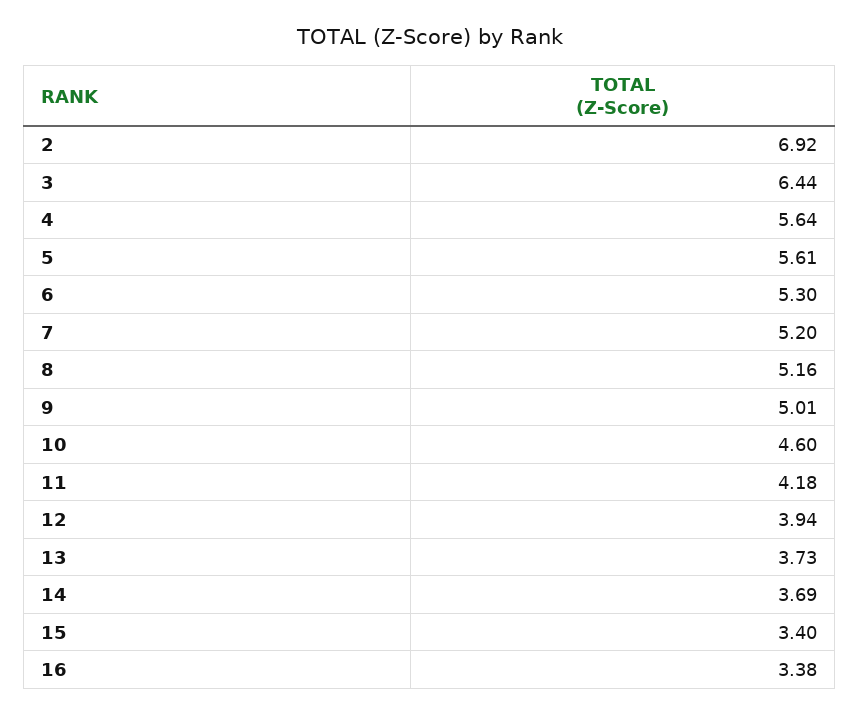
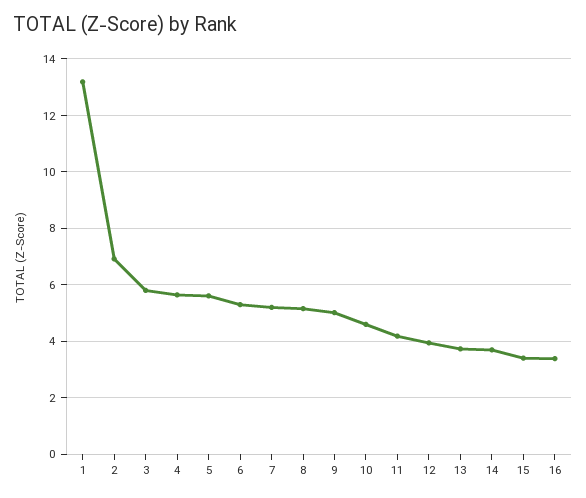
3: 6.44 -> 5.75
1: none -> 13.25

